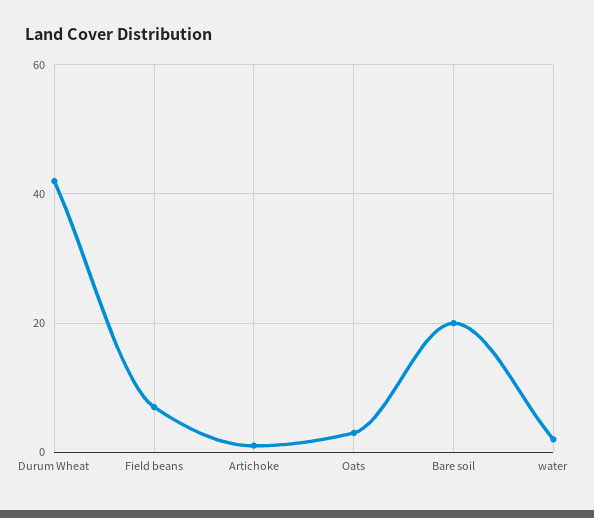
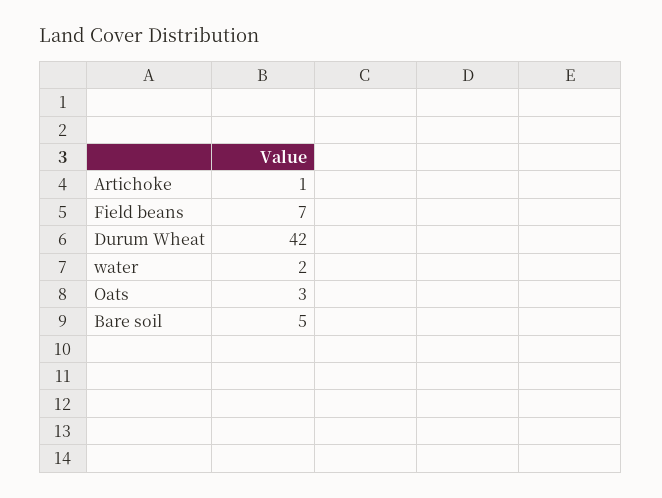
Bare soil: 20 -> 5

